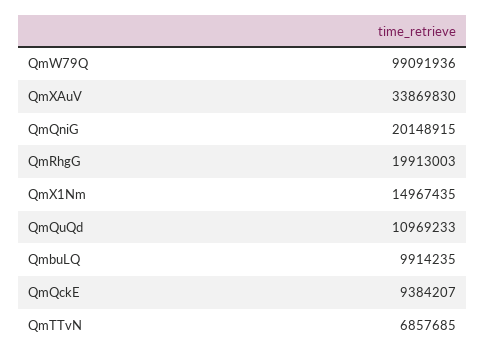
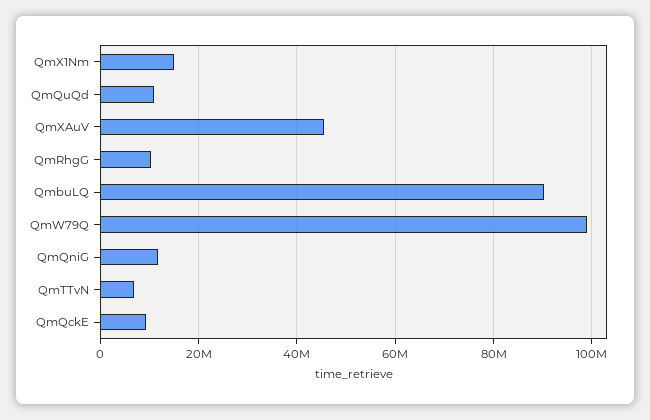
QmXAuV: 33869830 -> 46000000
QmQniG: 20148915 -> 12000000
QmRhgG: 19913003 -> 10000000
QmbuLQ: 9914235 -> 90000000

